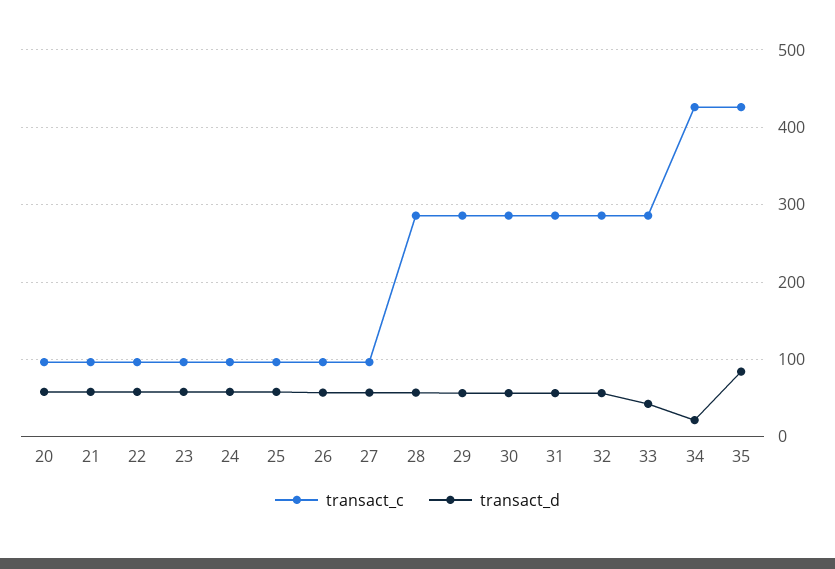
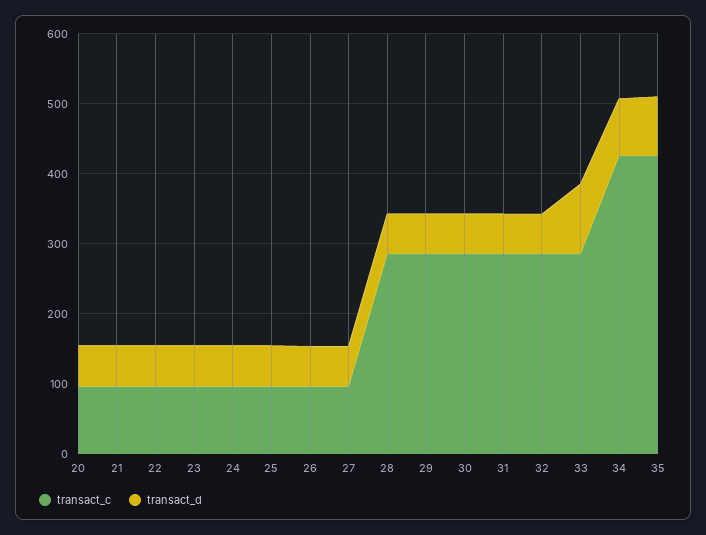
transact_d, 33: 40 -> 100
transact_d, 34: 20 -> 80

